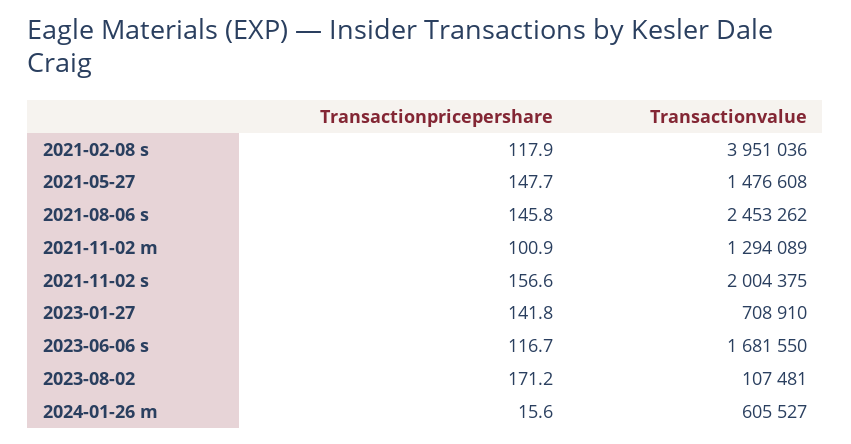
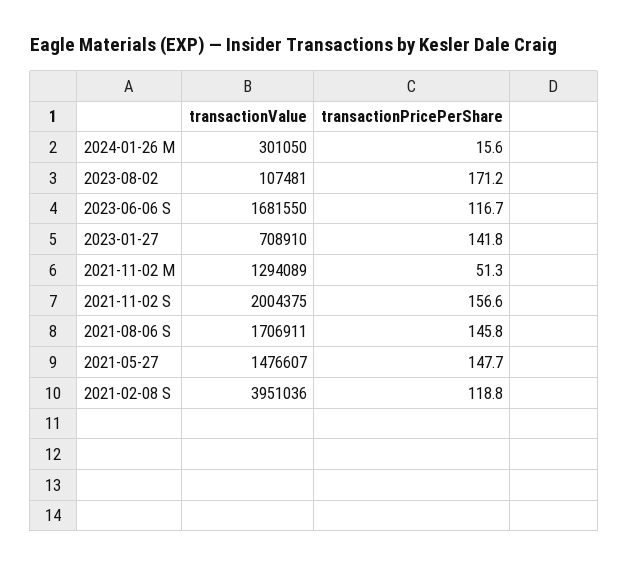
Transactionpricepershare, 2021-02-08 s: 117.9 -> 118.8
Transactionvalue, 2021-05-27: 1476608 -> 1476607
Transactionvalue, 2021-08-06 s: 2453262 -> 1706911
Transactionpricepershare, 2021-11-02 m: 100.9 -> 51.3
Transactionvalue, 2024-01-26 m: 605527 -> 301050

